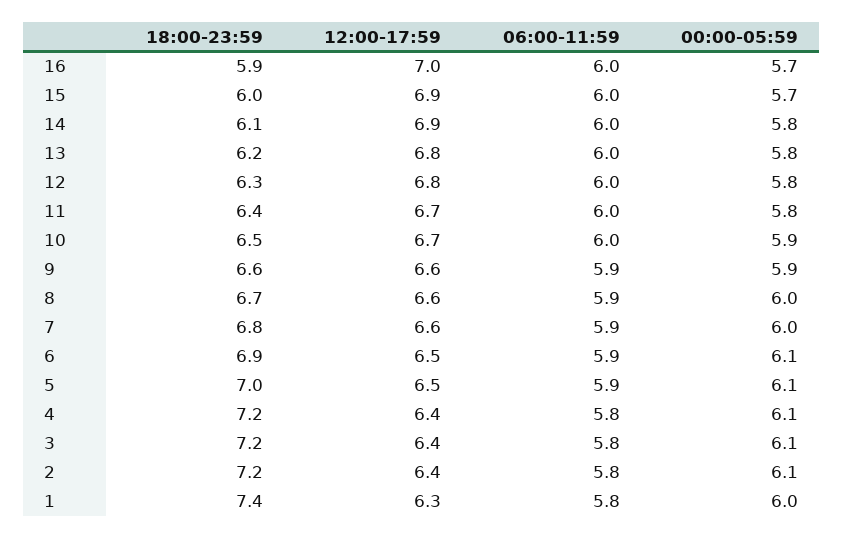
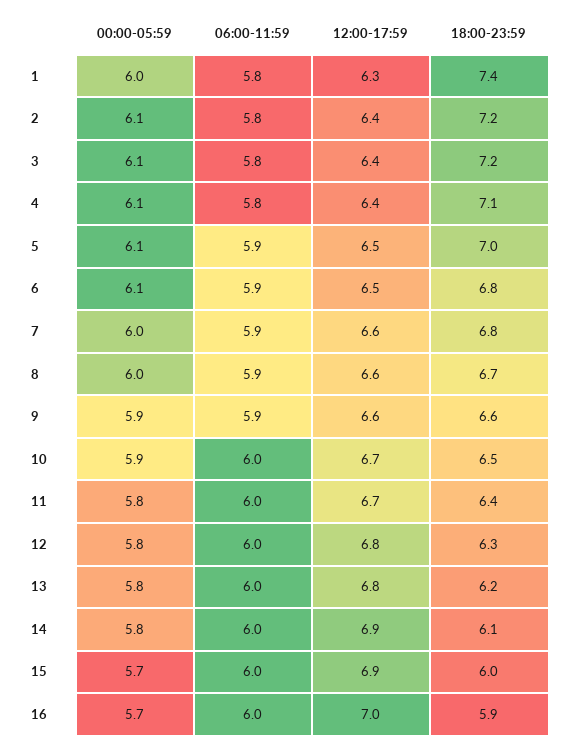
18:00-23:59, 6: 6.9 -> 6.8
18:00-23:59, 4: 7.2 -> 7.1

